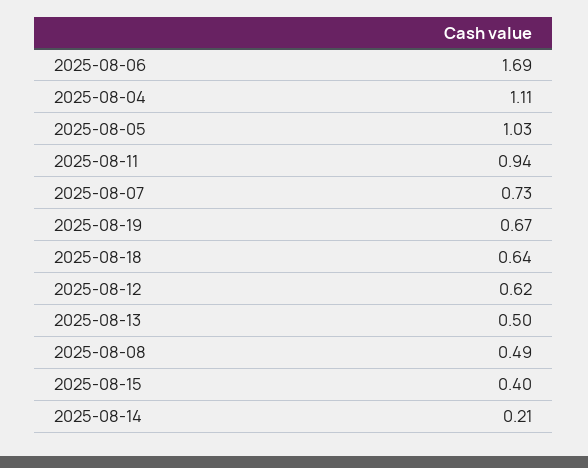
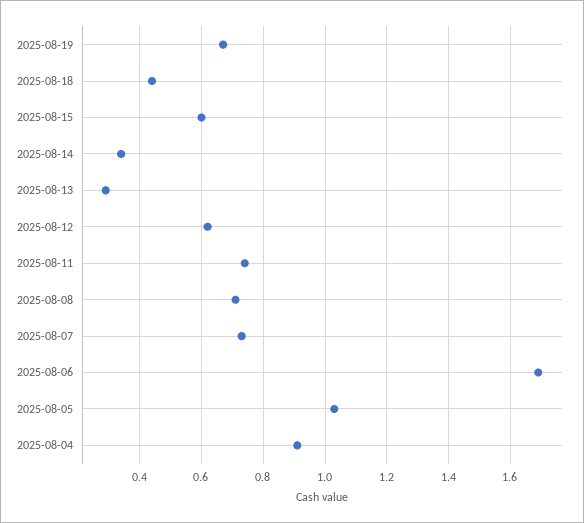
2025-08-04: 1.11 -> 0.9
2025-08-11: 0.94 -> 0.75
2025-08-18: 0.64 -> 0.45
2025-08-13: 0.5 -> 0.3
2025-08-08: 0.49 -> 0.7
2025-08-15: 0.4 -> 0.6
2025-08-14: 0.21 -> 0.35

